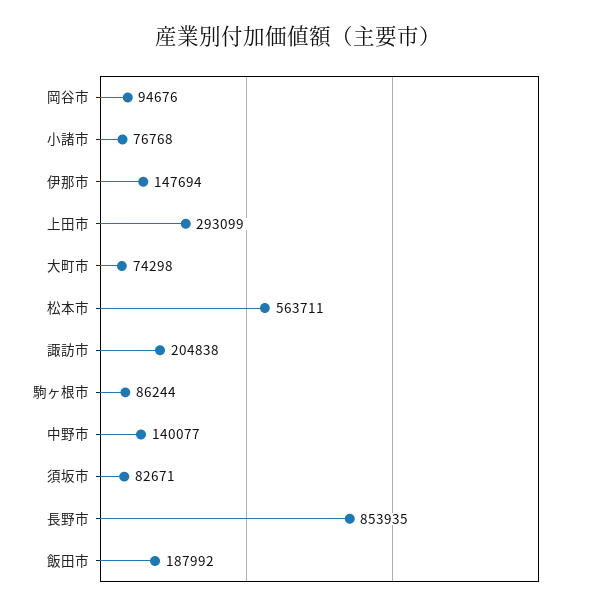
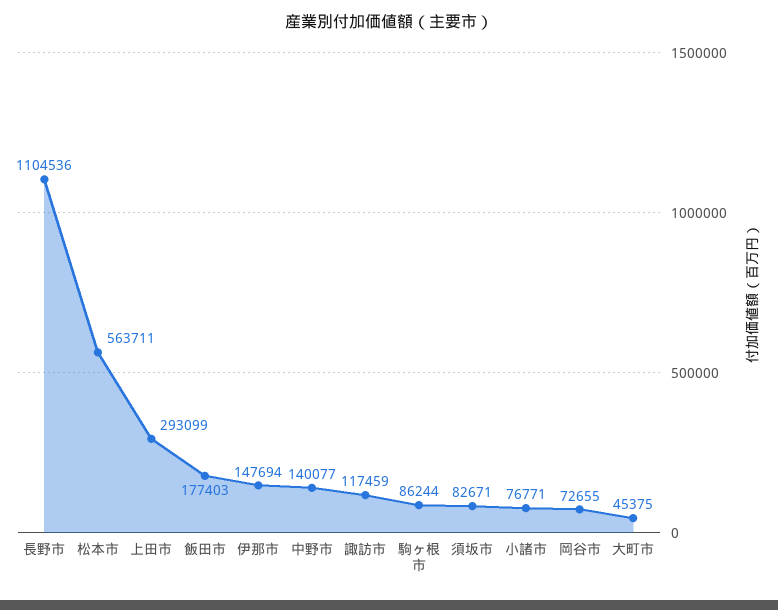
岡谷市: 94676 -> 72655
小諸市: 76768 -> 76771
大町市: 74298 -> 45375
諏訪市: 204838 -> 117459
長野市: 853935 -> 1104536
飯田市: 187992 -> 177403

